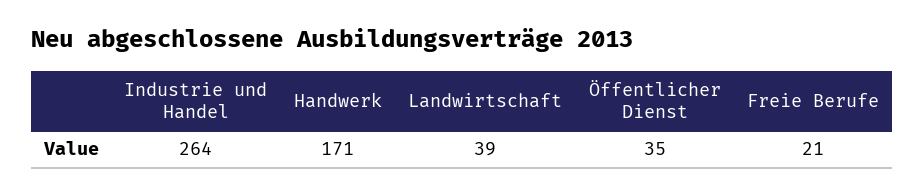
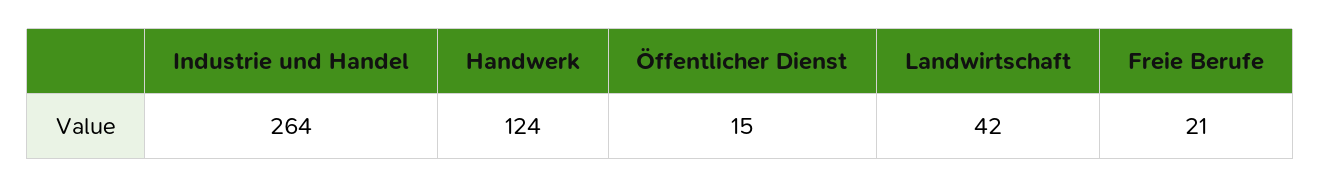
Handwerk: 171 -> 124
Landwirtschaft: 39 -> 42
Öffentlicher Dienst: 35 -> 15

